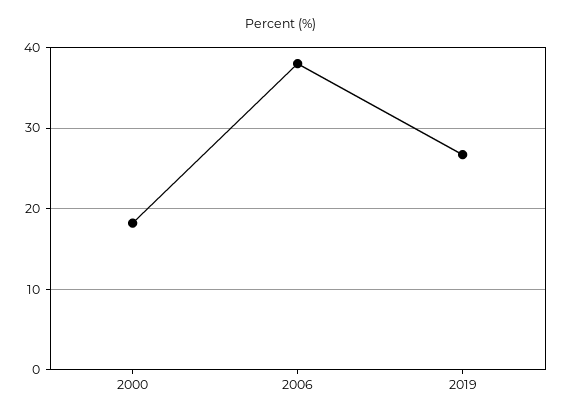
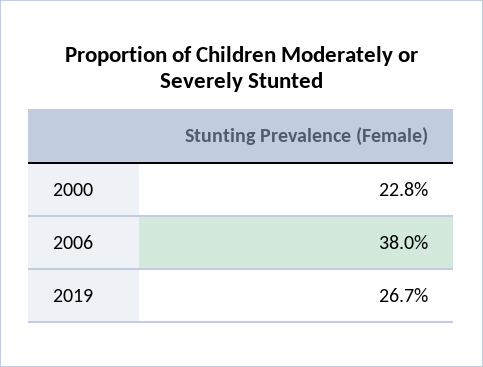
2000: 18 -> 22.8

